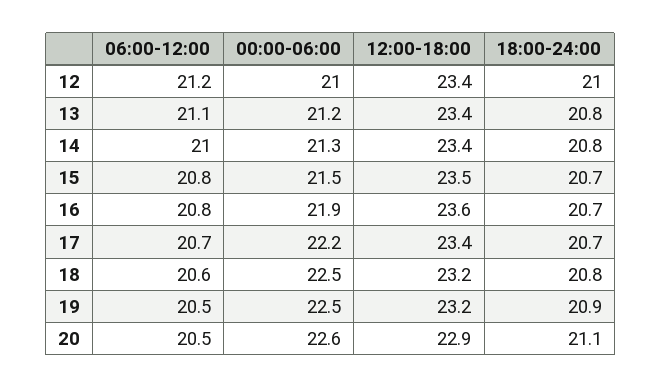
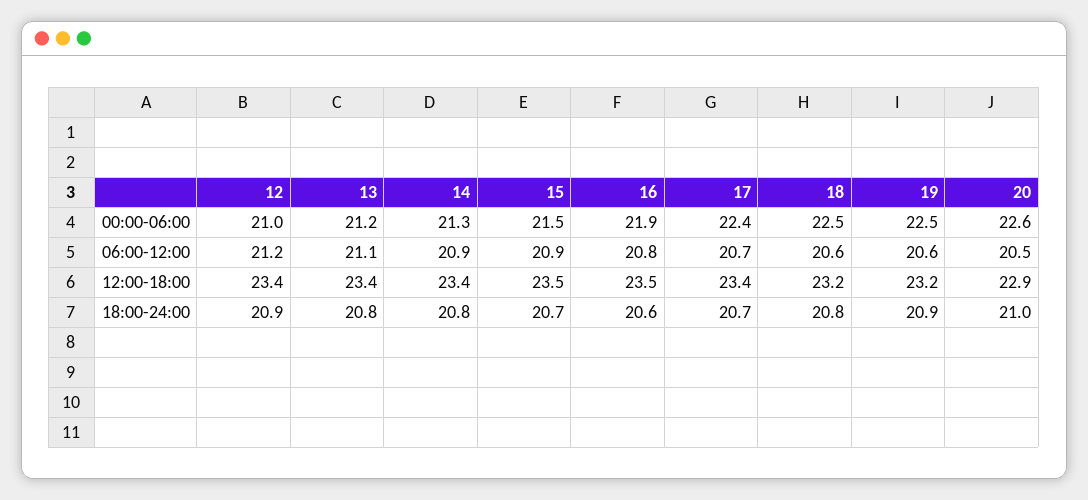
18:00-24:00, 12: 21 -> 20.9
06:00-12:00, 14: 21 -> 20.9
06:00-12:00, 15: 20.8 -> 20.9
12:00-18:00, 16: 23.6 -> 23.5
18:00-24:00, 16: 20.7 -> 20.6
00:00-06:00, 17: 22.2 -> 22.4
06:00-12:00, 19: 20.5 -> 20.6
18:00-24:00, 20: 21.1 -> 21

